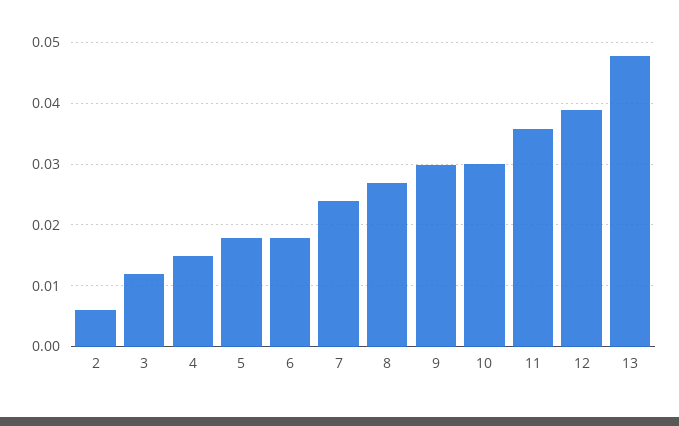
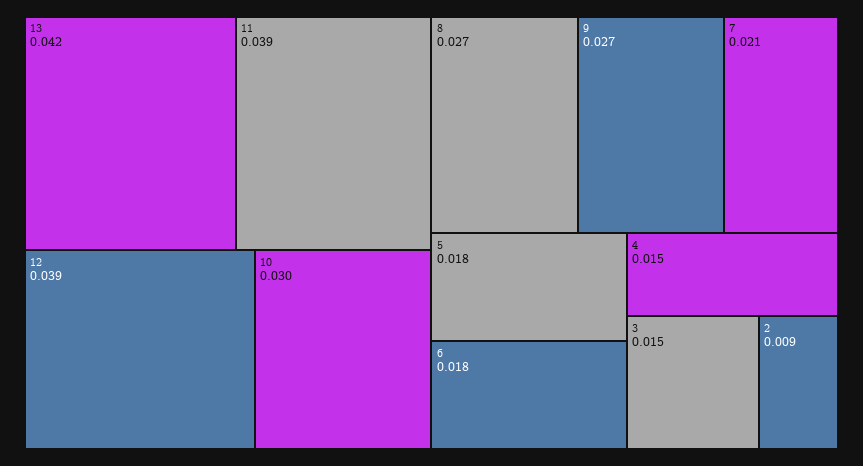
2: 0.006 -> 0.009
3: 0.012 -> 0.015
7: 0.024 -> 0.021
9: 0.03 -> 0.027
11: 0.036 -> 0.039
13: 0.048 -> 0.042

